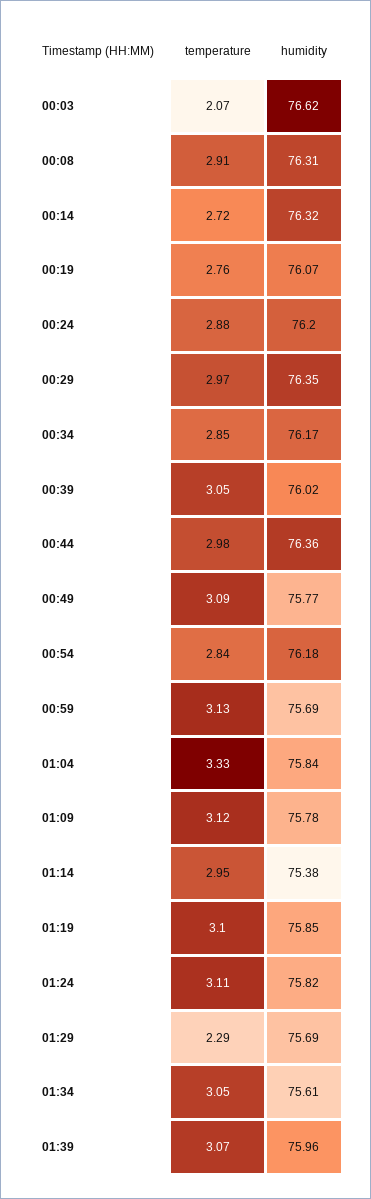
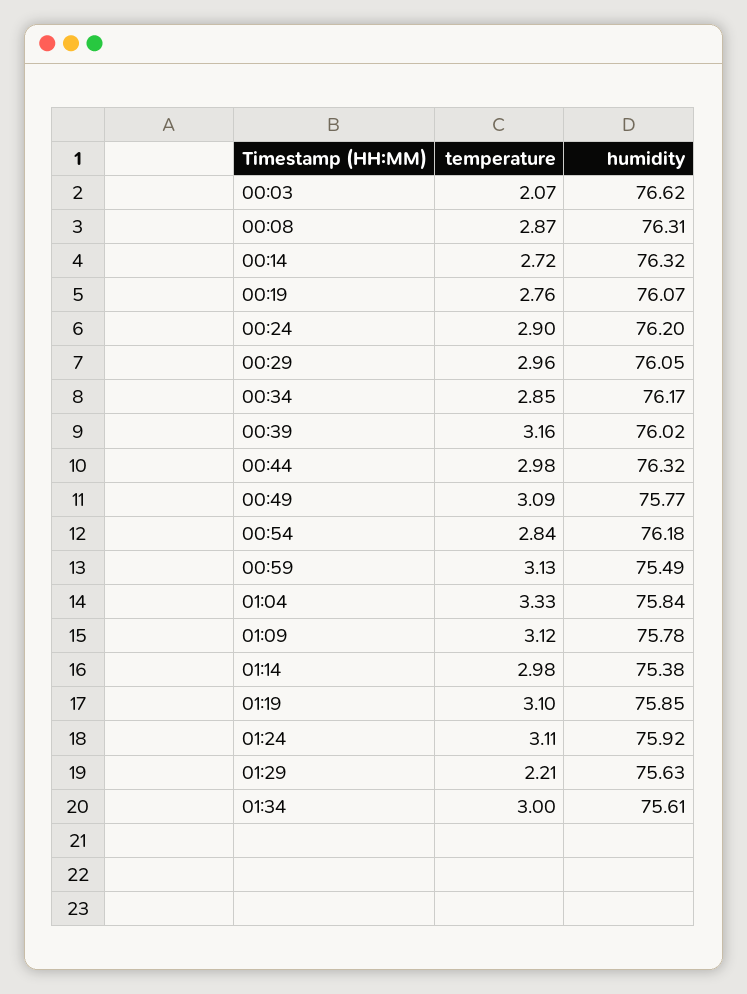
temperature, 00:08: 2.91 -> 2.87
temperature, 00:24: 2.88 -> 2.9
temperature, 00:29: 2.97 -> 2.96
humidity, 00:29: 76.35 -> 76.05
temperature, 00:39: 3.05 -> 3.16
humidity, 00:44: 76.36 -> 76.32
humidity, 00:59: 75.69 -> 75.49
temperature, 01:14: 2.95 -> 2.98
humidity, 01:24: 75.82 -> 75.92
temperature, 01:29: 2.29 -> 2.21
humidity, 01:29: 75.69 -> 75.63
temperature, 01:34: 3.05 -> 3
temperature, 01:39: 3.07 -> none
humidity, 01:39: 75.96 -> none

